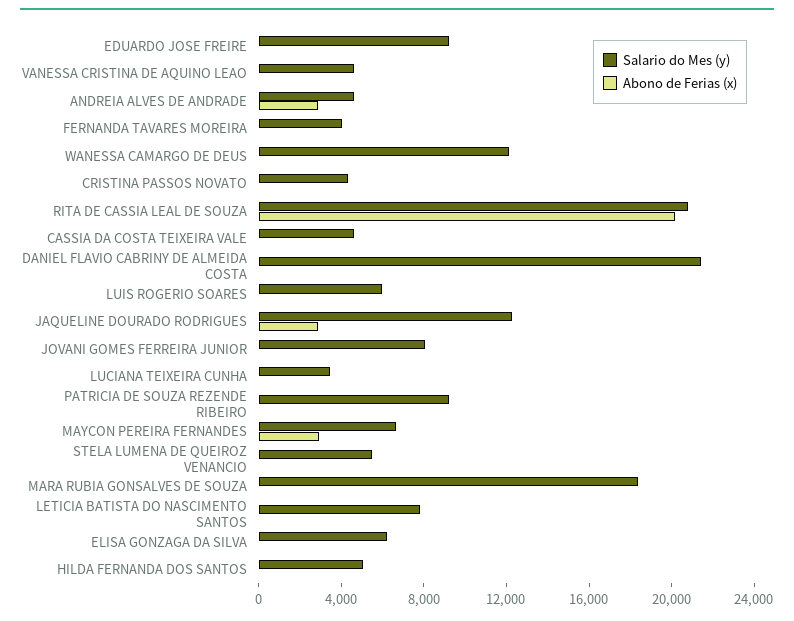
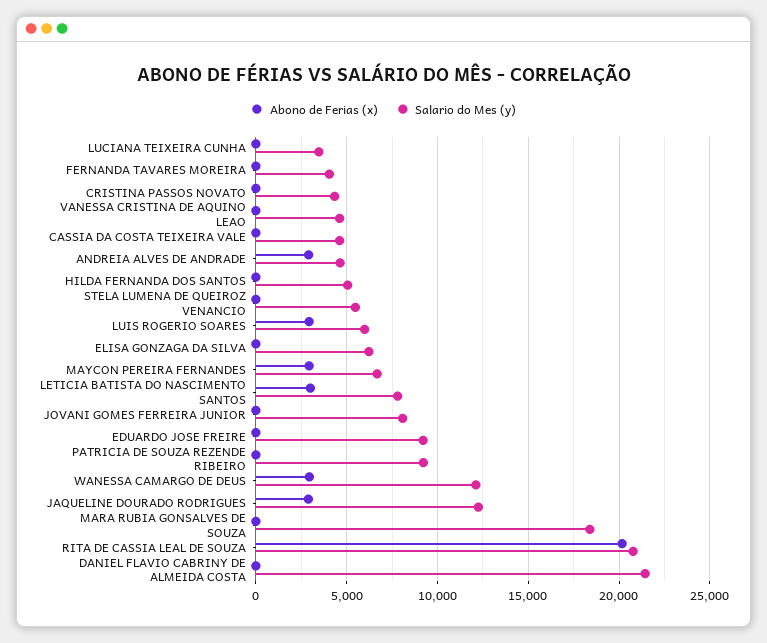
Abono de Ferias (x), WANESSA CAMARGO DE DEUS: 0 -> 3000
Abono de Ferias (x), LUIS ROGERIO SOARES: 0 -> 3000
Abono de Ferias (x), LETICIA BATISTA DO NASCIMENTO SANTOS: 0 -> 3000

